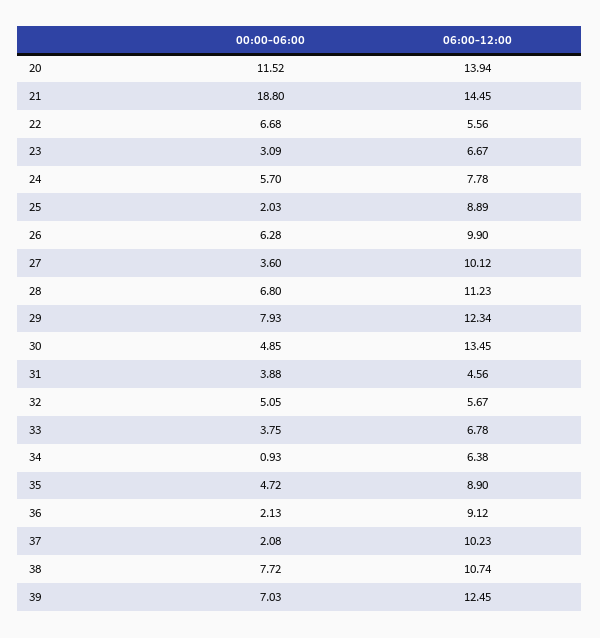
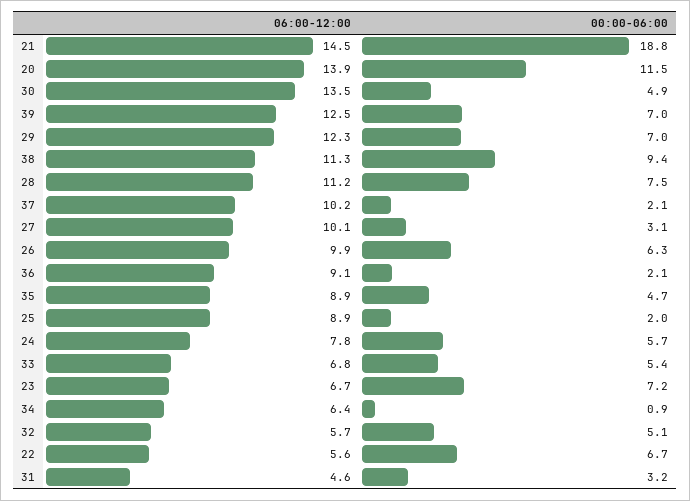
00:00-06:00, 23: 3.09 -> 7.2
00:00-06:00, 27: 3.6 -> 3.1
00:00-06:00, 28: 6.8 -> 7.5
00:00-06:00, 29: 7.93 -> 7
00:00-06:00, 31: 3.88 -> 3.2
00:00-06:00, 33: 3.75 -> 5.4
00:00-06:00, 38: 7.72 -> 9.4
06:00-12:00, 38: 10.74 -> 11.3

